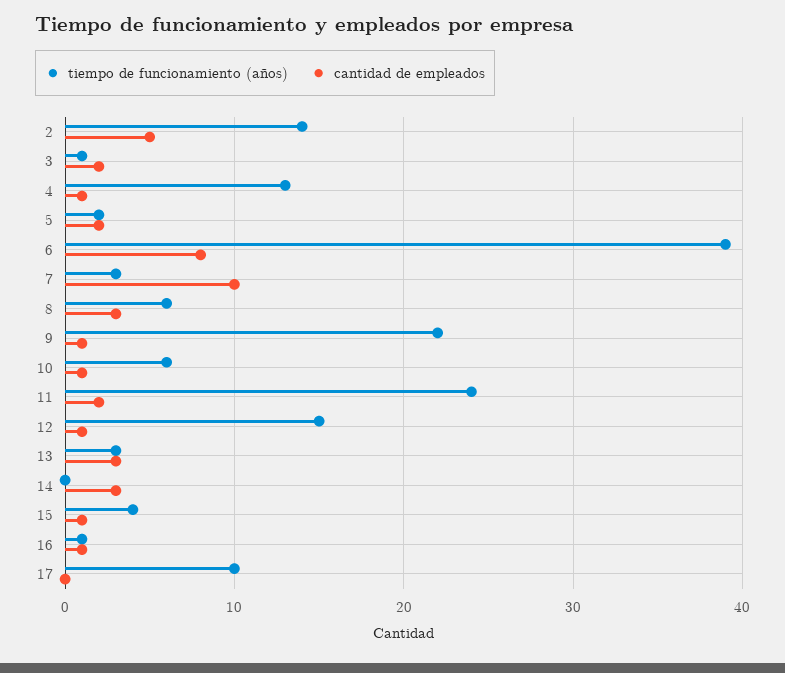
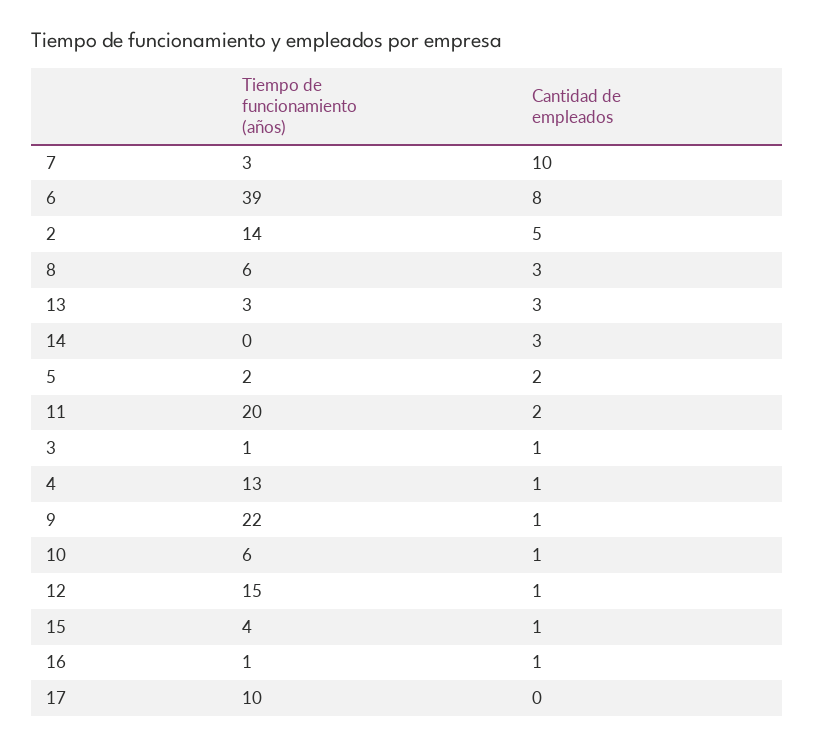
cantidad de empleados, 3: 2 -> 1
tiempo de funcionamiento (años), 11: 24 -> 20

